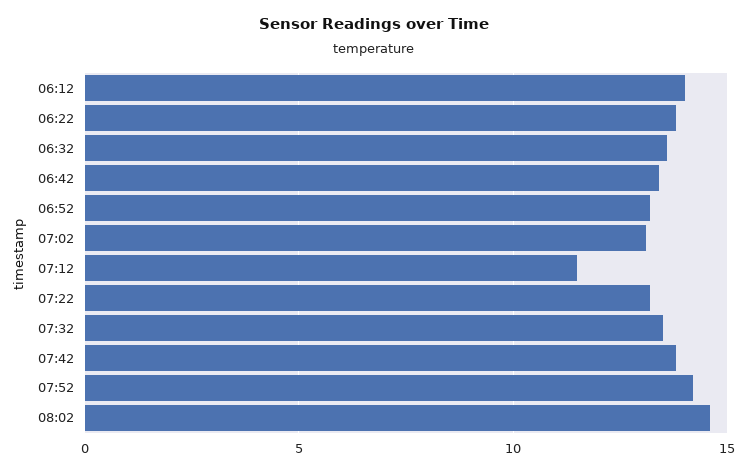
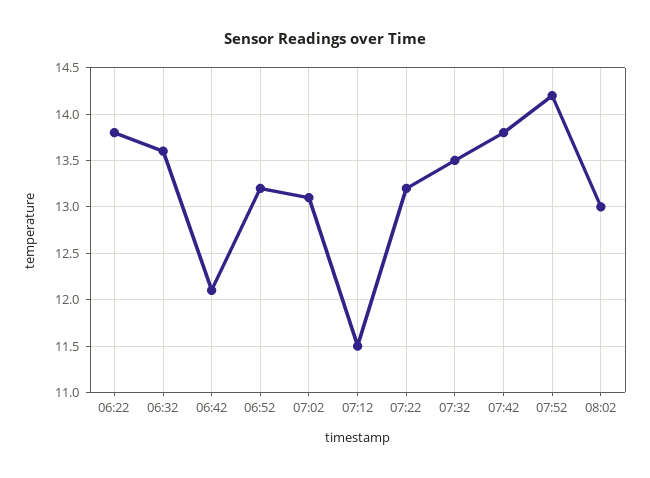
06:12: 14 -> none
06:42: 13.5 -> 12.1
08:02: 14.5 -> 13

